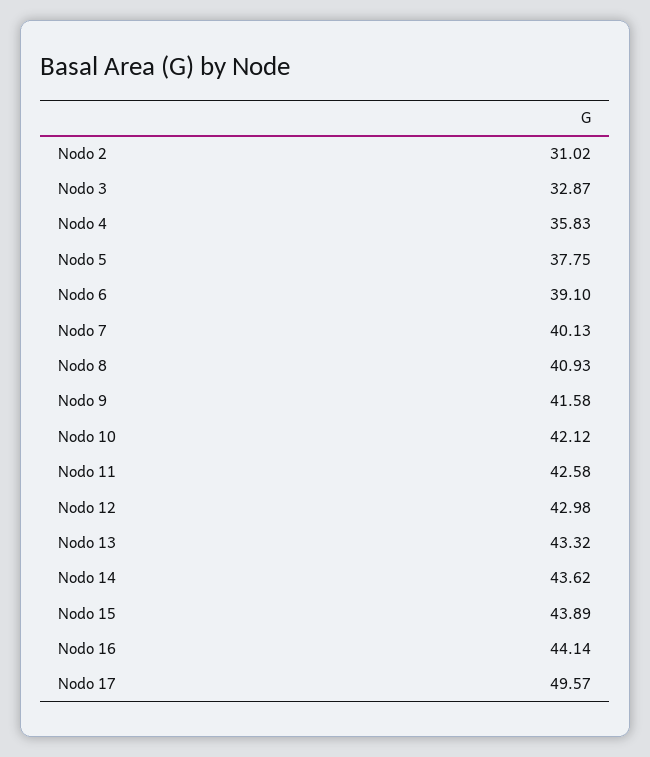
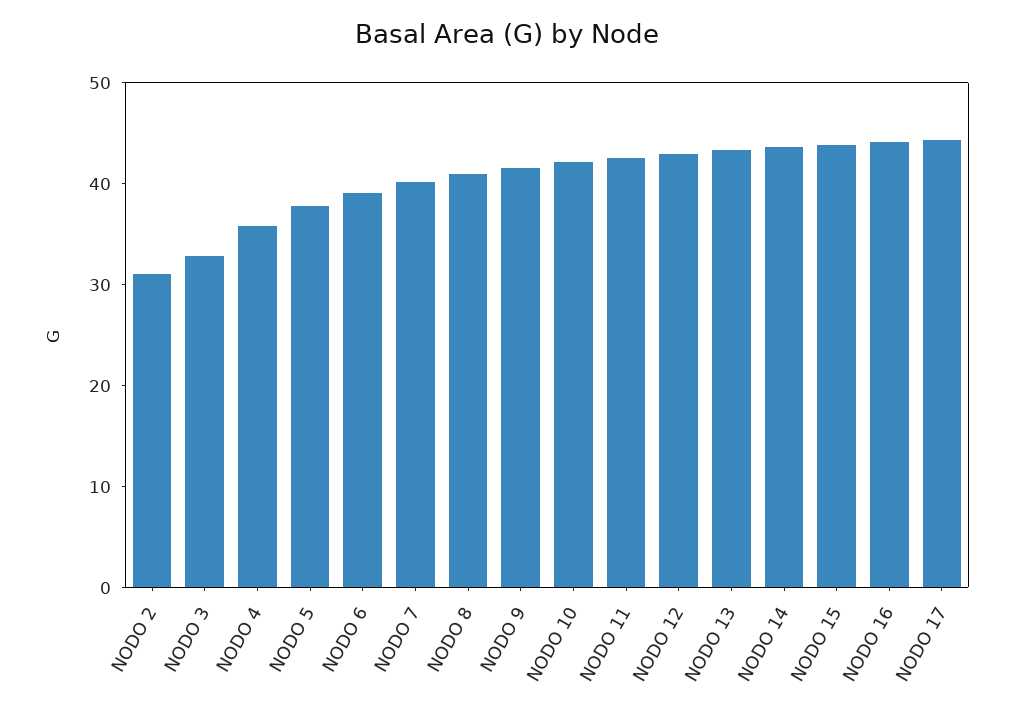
Nodo 17: 49.57 -> 44

